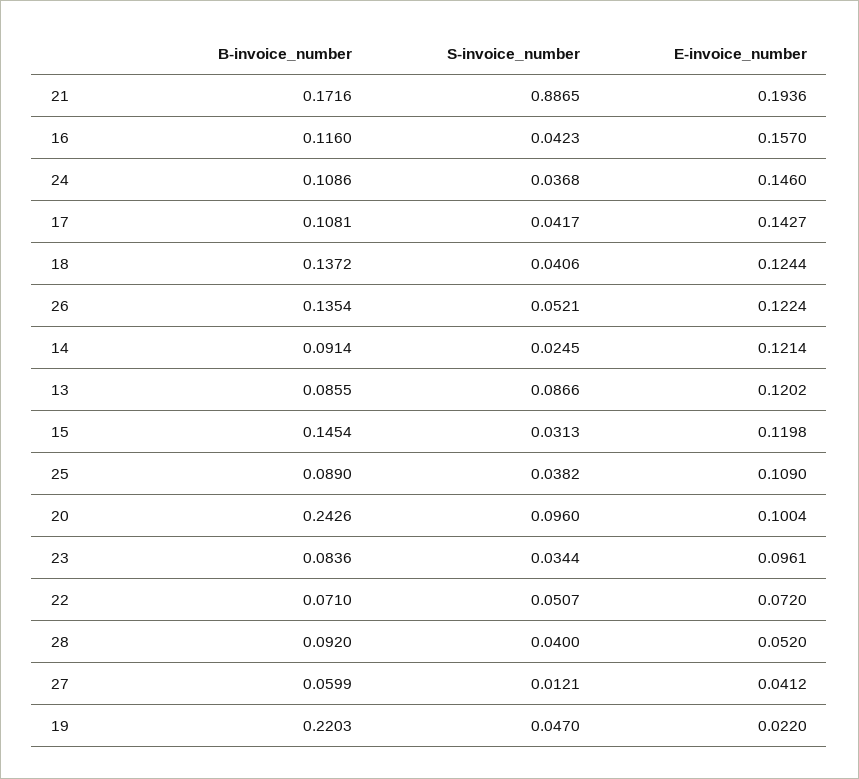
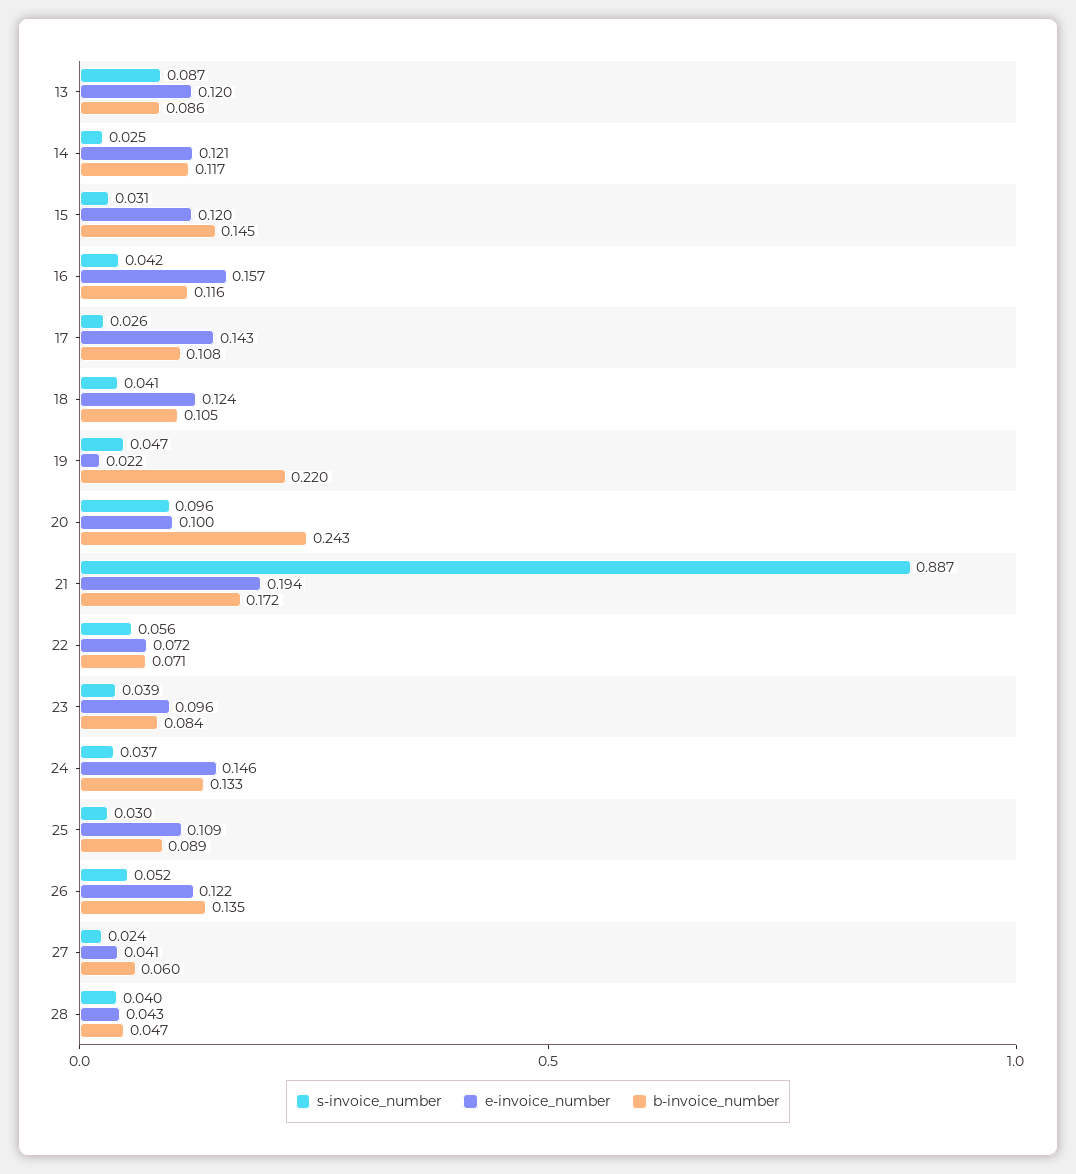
B-invoice_number, 24: 0.1086 -> 0.133
S-invoice_number, 17: 0.0417 -> 0.026
B-invoice_number, 18: 0.1372 -> 0.105
B-invoice_number, 14: 0.0914 -> 0.117
S-invoice_number, 25: 0.0382 -> 0.03
S-invoice_number, 23: 0.0344 -> 0.039
S-invoice_number, 22: 0.0507 -> 0.056
B-invoice_number, 28: 0.092 -> 0.047
E-invoice_number, 28: 0.052 -> 0.043
S-invoice_number, 27: 0.0121 -> 0.024

